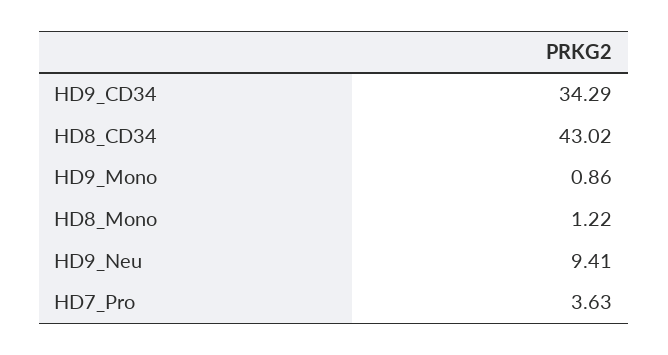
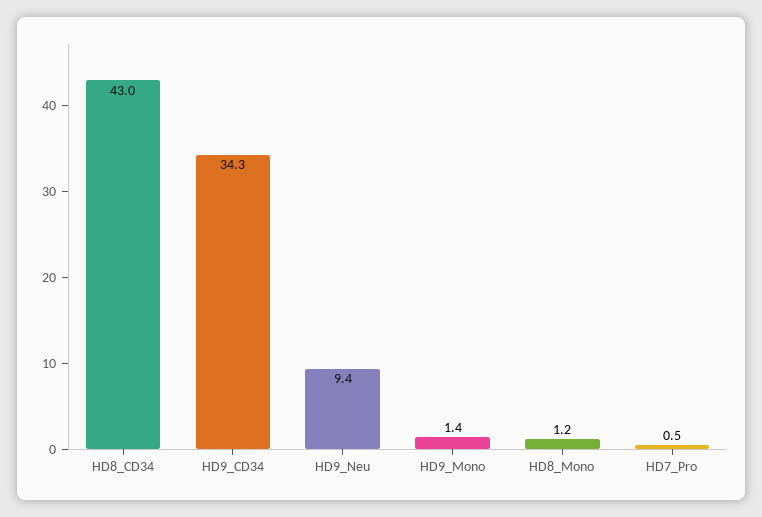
HD9_Mono: 0.86 -> 1.4
HD7_Pro: 3.63 -> 0.5

